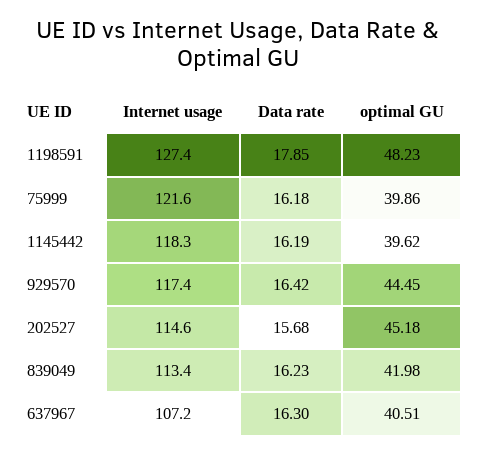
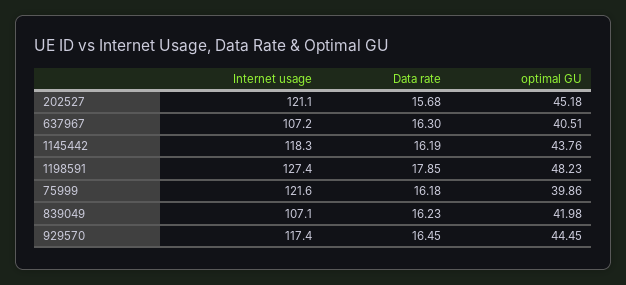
optimal GU, 1145442: 39.62 -> 43.76
Data rate, 929570: 16.42 -> 16.45
Internet usage, 202527: 114.6 -> 121.1
Internet usage, 839049: 113.4 -> 107.1

